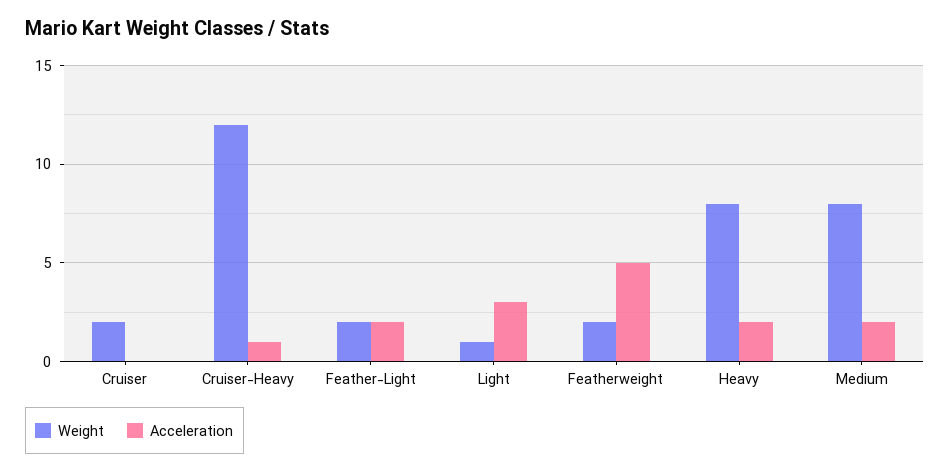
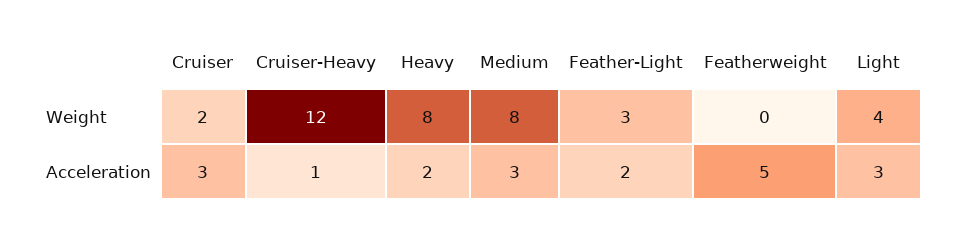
Acceleration, Cruiser: 0 -> 3
Weight, Feather-Light: 2 -> 3
Weight, Light: 1 -> 4
Weight, Featherweight: 2 -> 0
Acceleration, Medium: 2 -> 3

